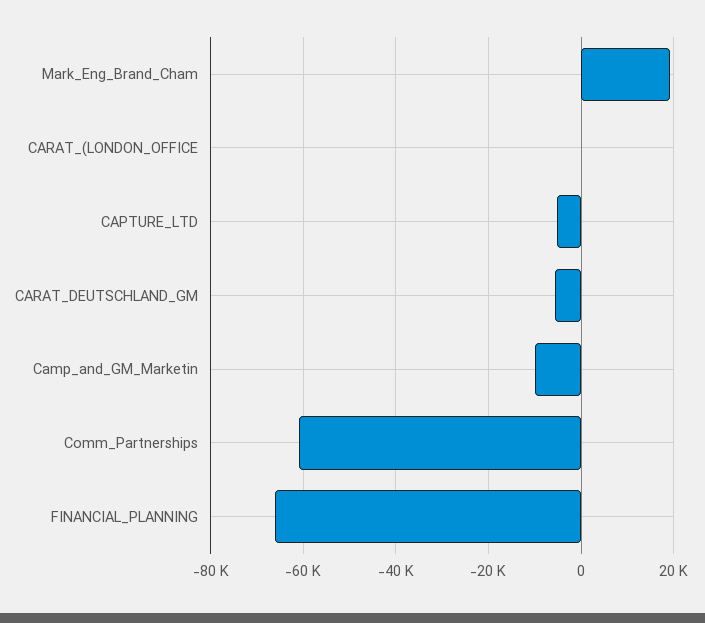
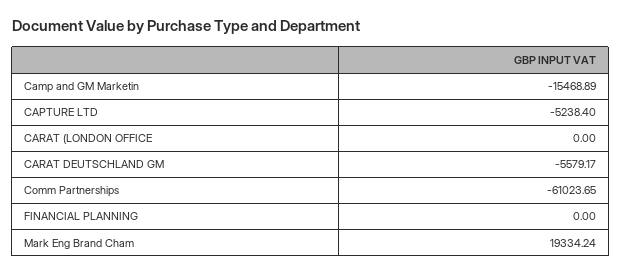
Camp_and_GM_Marketin: -10000 -> -15468.89
FINANCIAL_PLANNING: -66000 -> 0

